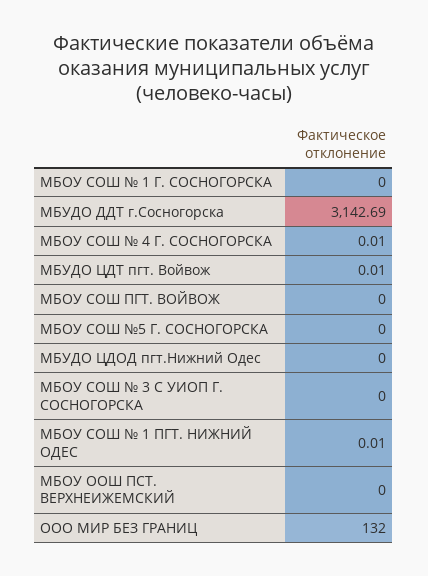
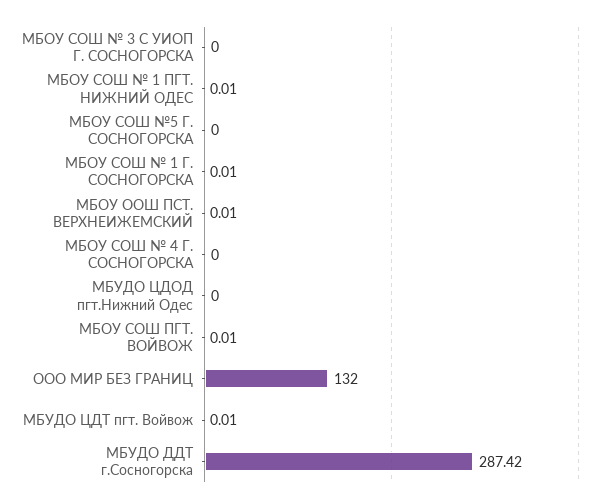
МБОУ СОШ № 1 Г. СОСНОГОРСКА: 0 -> 0.01
МБУДО ДДТ г.Сосногорска: 3142.69 -> 287.42
МБОУ СОШ № 4 Г. СОСНОГОРСКА: 0.01 -> 0
МБОУ СОШ ПГТ. ВОЙВОЖ: 0 -> 0.01
МБОУ ООШ ПСТ. ВЕРХНЕИЖЕМСКИЙ: 0 -> 0.01

